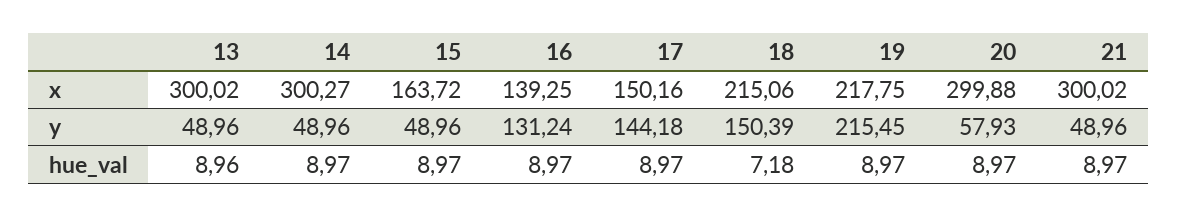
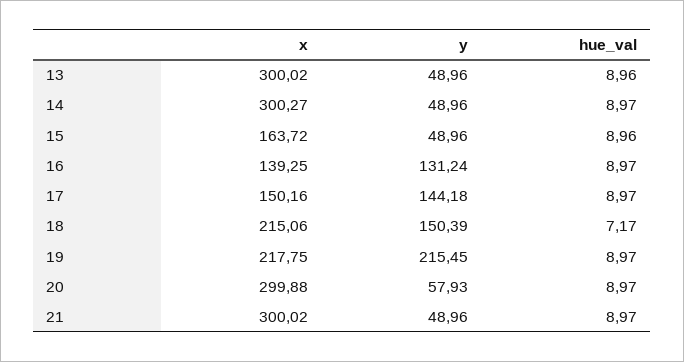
15, hue_val: 8.97 -> 8.96
18, hue_val: 7.18 -> 7.17

